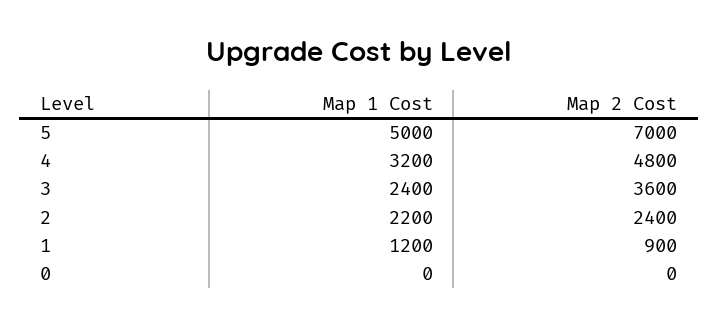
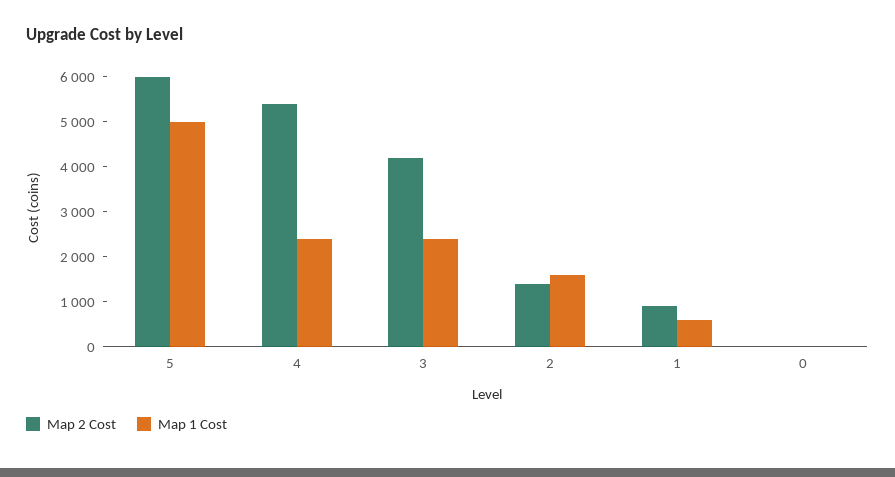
Map 2 Cost, 5: 7000 -> 6000
Map 1 Cost, 4: 3200 -> 2400
Map 2 Cost, 4: 4800 -> 5400
Map 2 Cost, 3: 3600 -> 4200
Map 1 Cost, 2: 2200 -> 1600
Map 2 Cost, 2: 2400 -> 1400
Map 1 Cost, 1: 1200 -> 600

